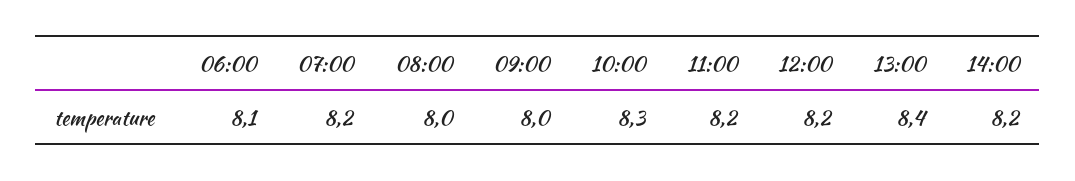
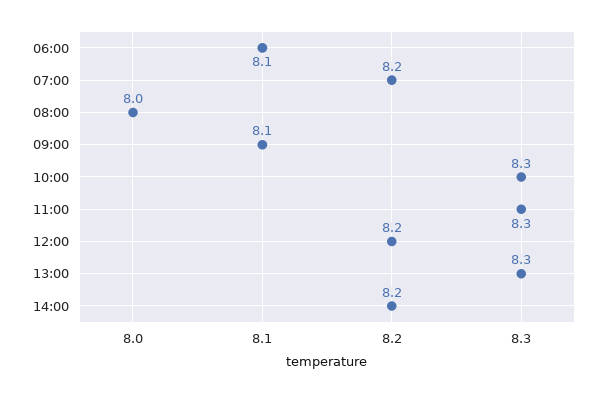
09:00: 8 -> 8.1
11:00: 8.2 -> 8.3
13:00: 8.4 -> 8.3

